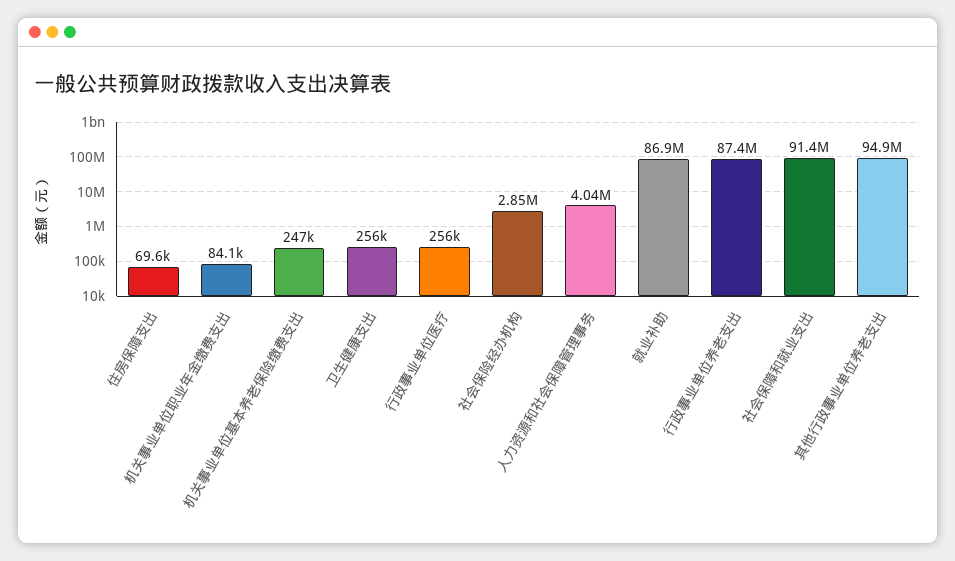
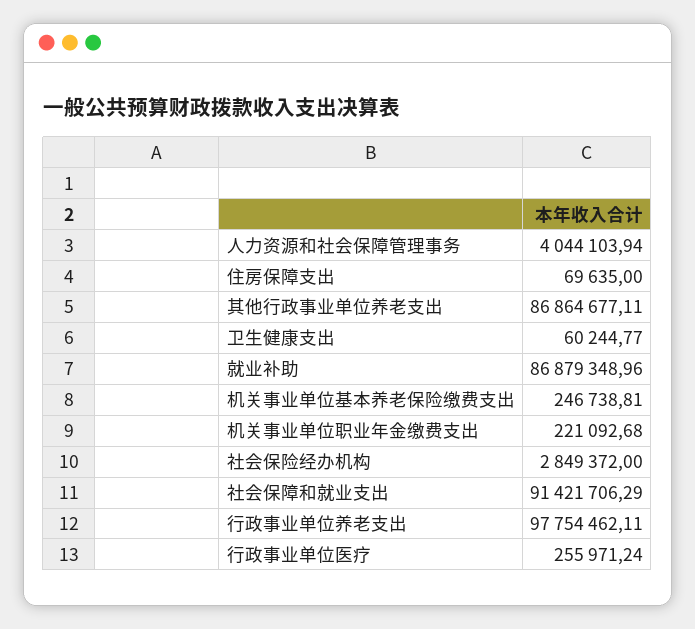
机关事业单位职业年金缴费支出: 84100 -> 221092.68
卫生健康支出: 256000 -> 60244.77
行政事业单位养老支出: 87400000 -> 97754462.11
其他行政事业单位养老支出: 94900000 -> 86864677.11

